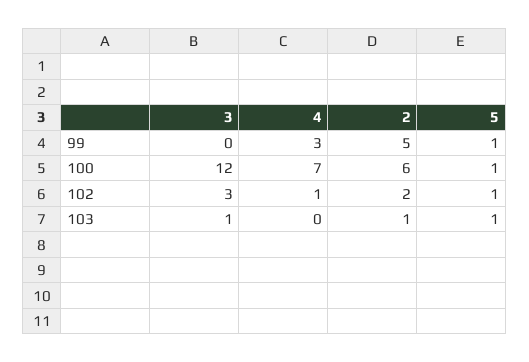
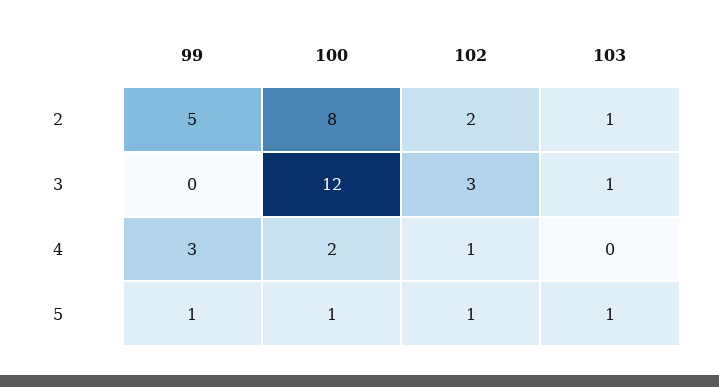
4, 100: 7 -> 2
2, 100: 6 -> 8

